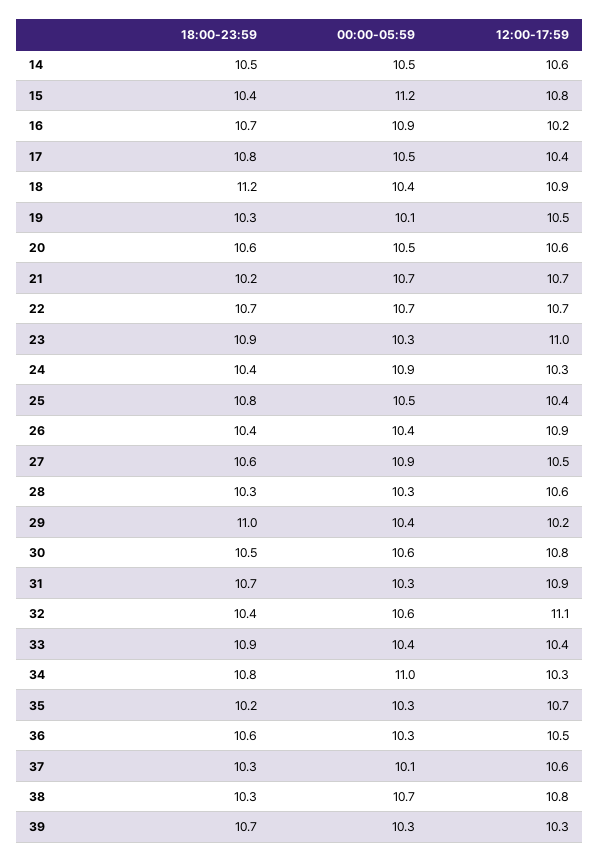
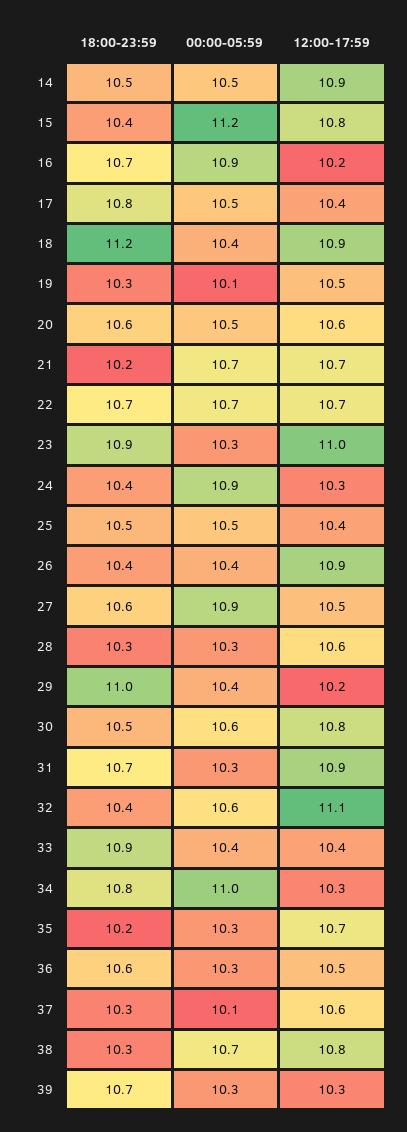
12:00-17:59, 14: 10.6 -> 10.9
18:00-23:59, 25: 10.8 -> 10.5

